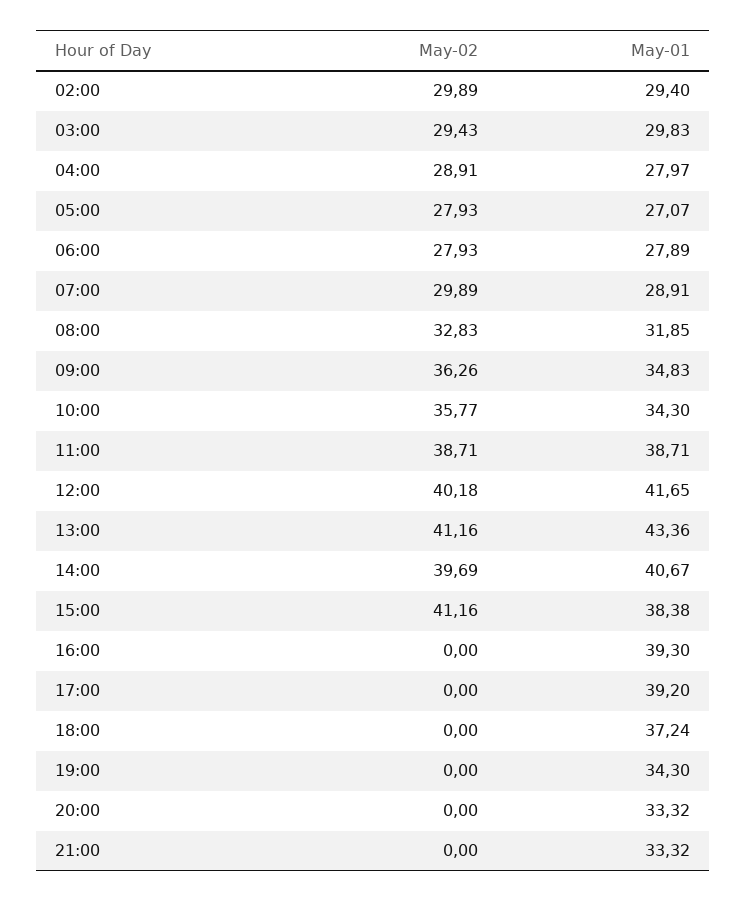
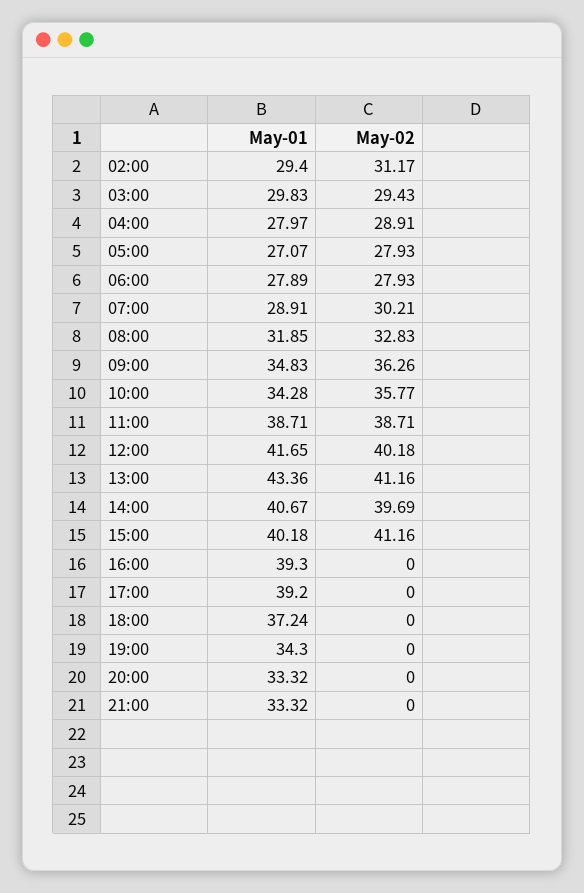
May-02, 02:00: 29.89 -> 31.17
May-02, 07:00: 29.89 -> 30.21
May-01, 10:00: 34.3 -> 34.28
May-01, 15:00: 38.38 -> 40.18

